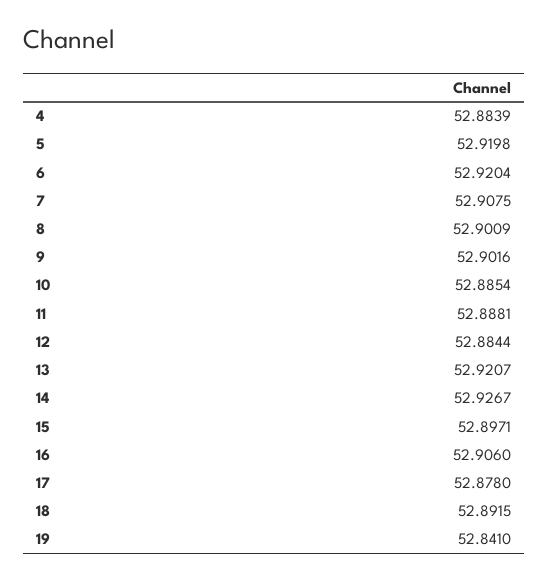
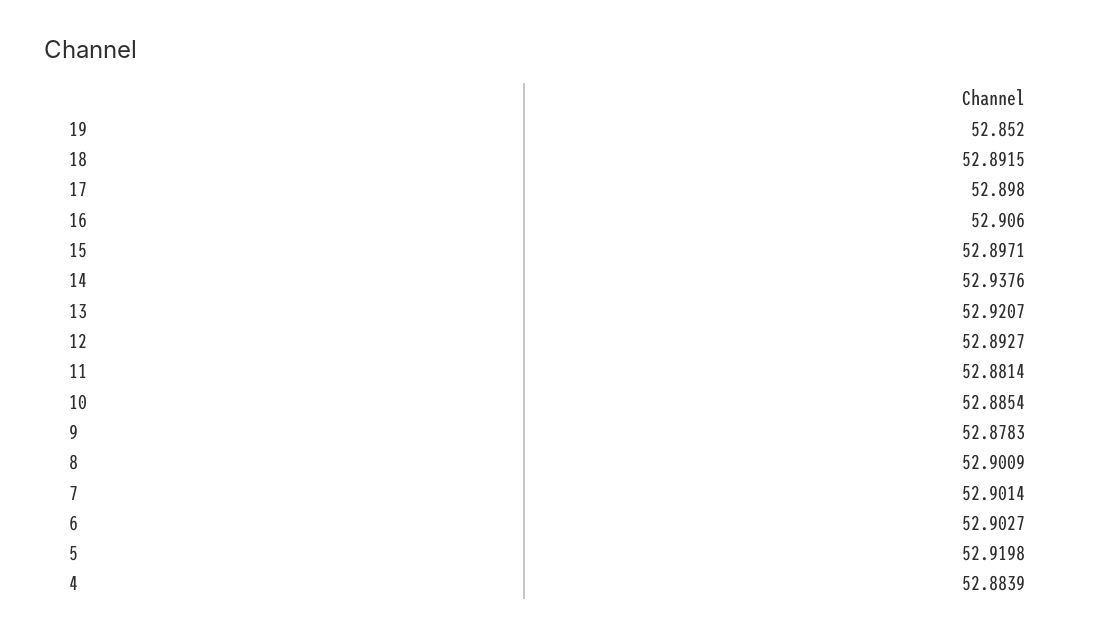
6: 52.9204 -> 52.9027
7: 52.9075 -> 52.9014
9: 52.9016 -> 52.8783
11: 52.8881 -> 52.8814
12: 52.8844 -> 52.8927
14: 52.9267 -> 52.9376
17: 52.878 -> 52.898
19: 52.841 -> 52.852

